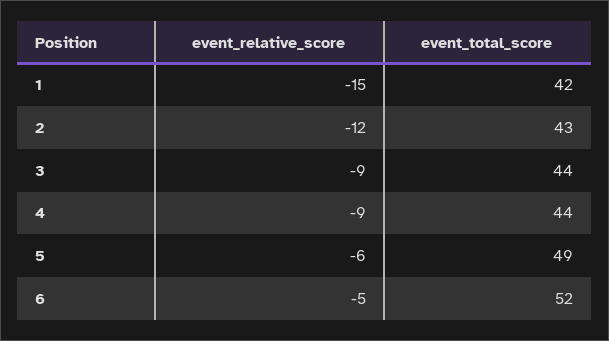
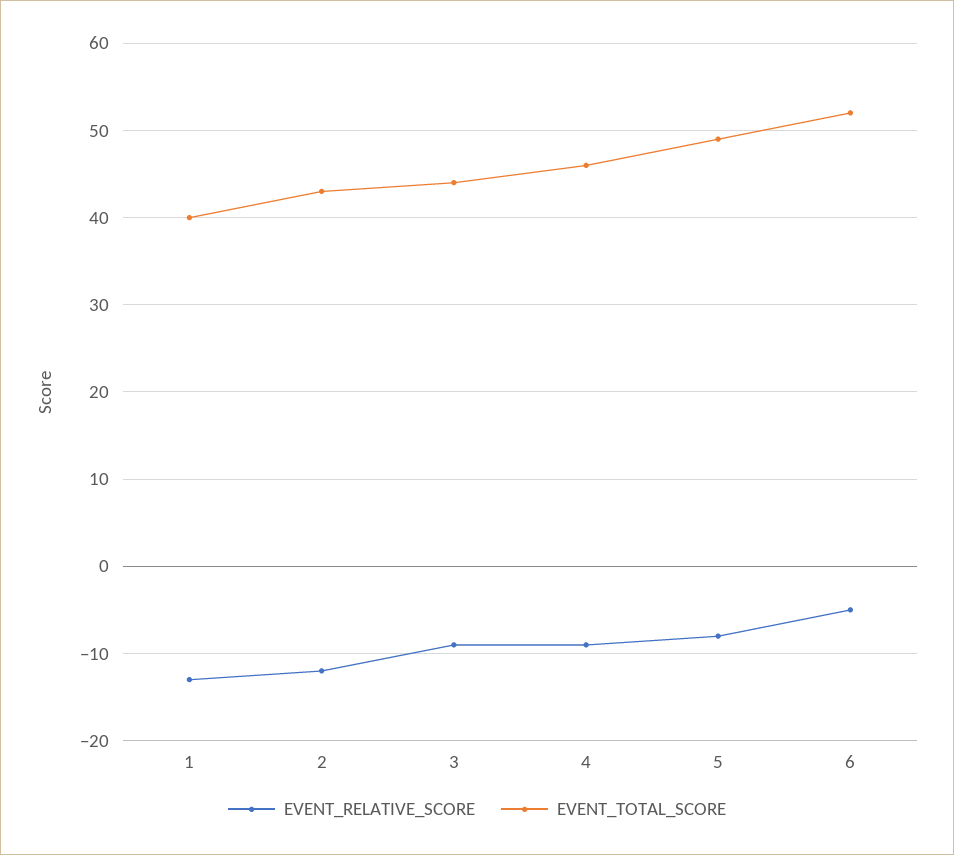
event_relative_score, 1: -15 -> -13
event_total_score, 1: 42 -> 40
event_total_score, 4: 44 -> 46
event_relative_score, 5: -6 -> -8

